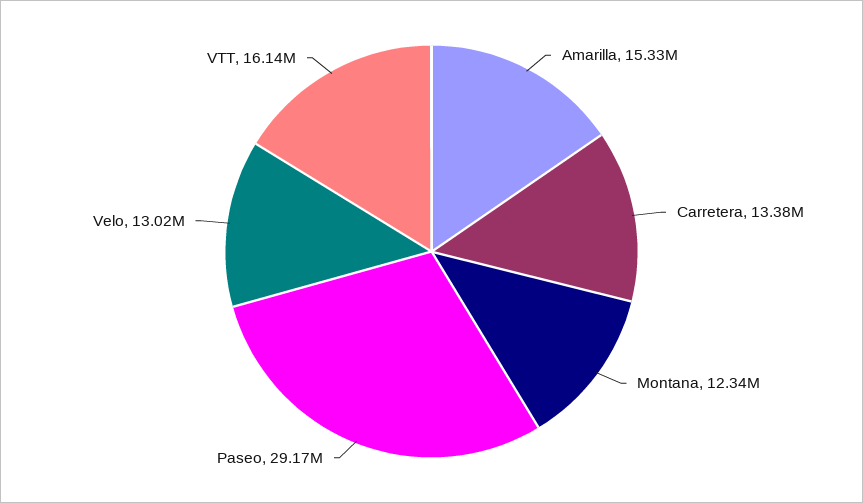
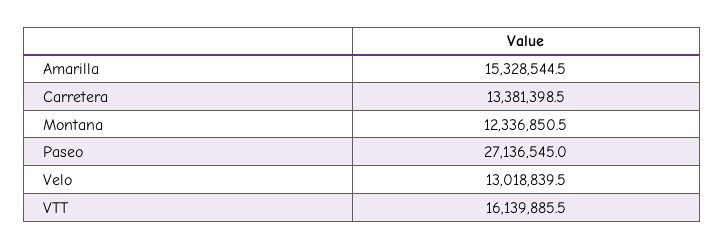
Paseo: 29170000 -> 27136545

